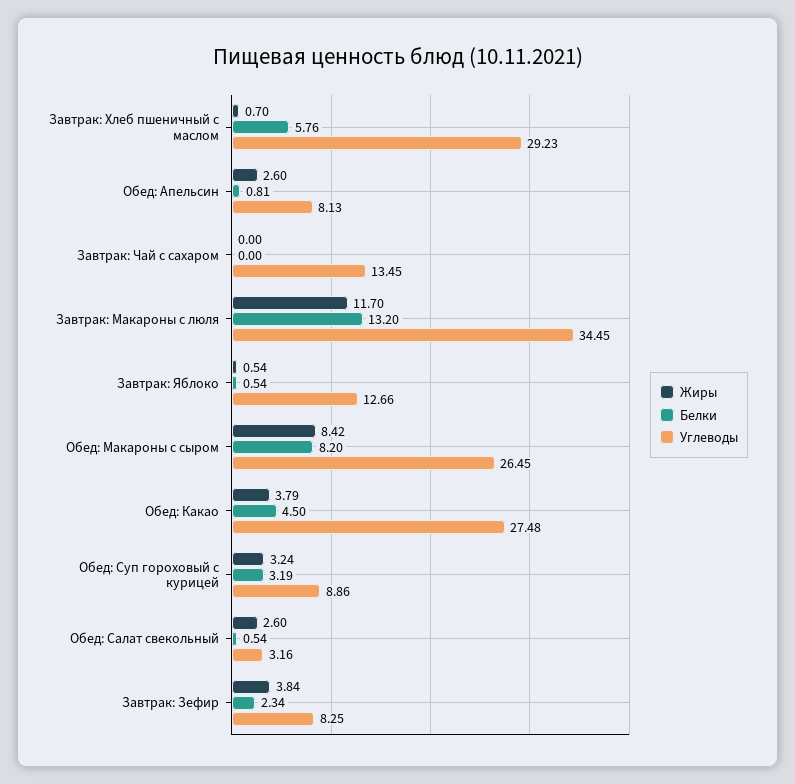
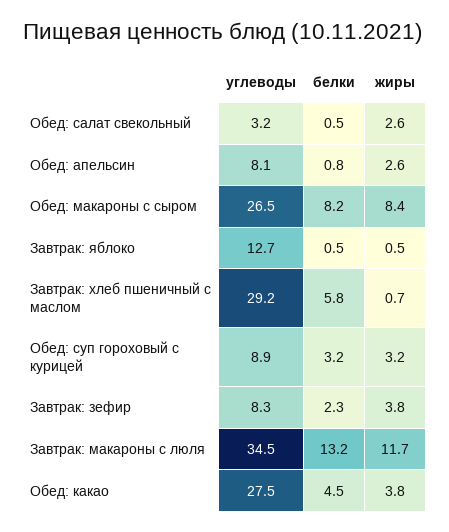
Жиры, Завтрак: Чай с сахаром: 0 -> none
Белки, Завтрак: Чай с сахаром: 0 -> none
Углеводы, Завтрак: Чай с сахаром: 13.45 -> none

